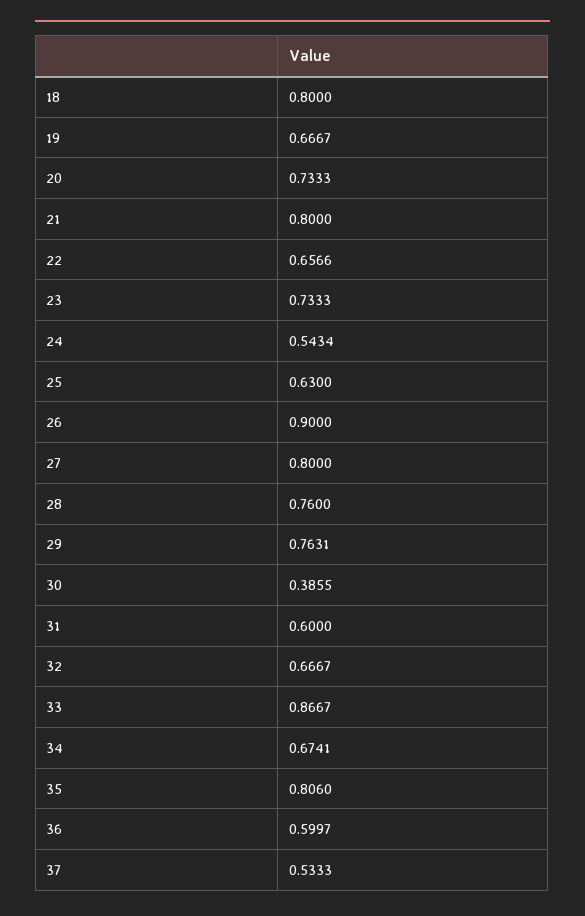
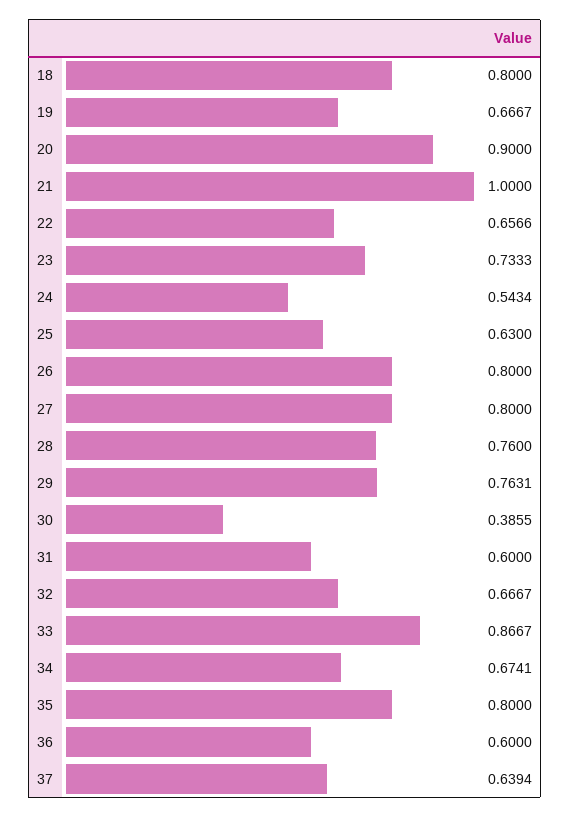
20: 0.7333 -> 0.9
21: 0.8 -> 1
26: 0.9 -> 0.8
35: 0.806 -> 0.8
36: 0.5997 -> 0.6
37: 0.5333 -> 0.6394

